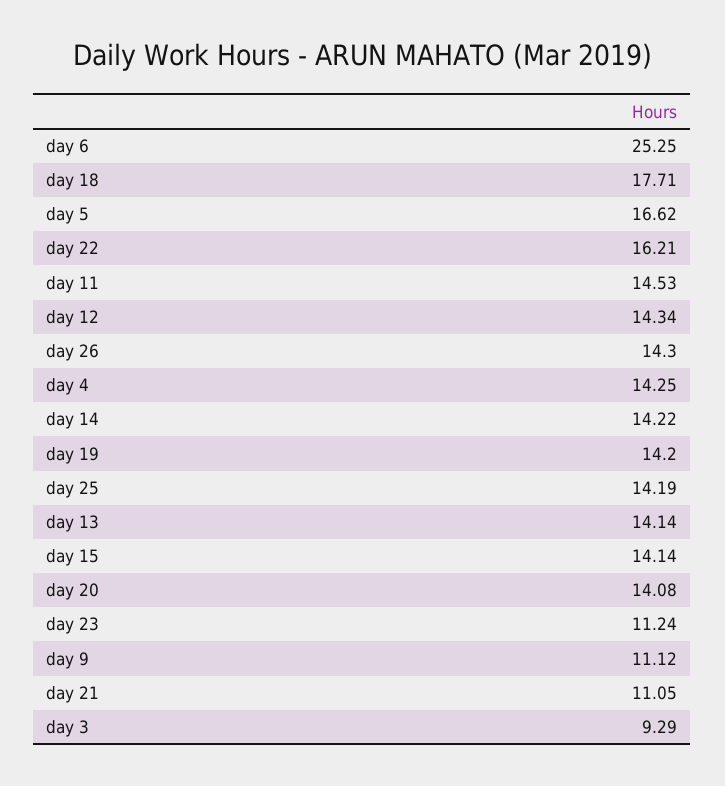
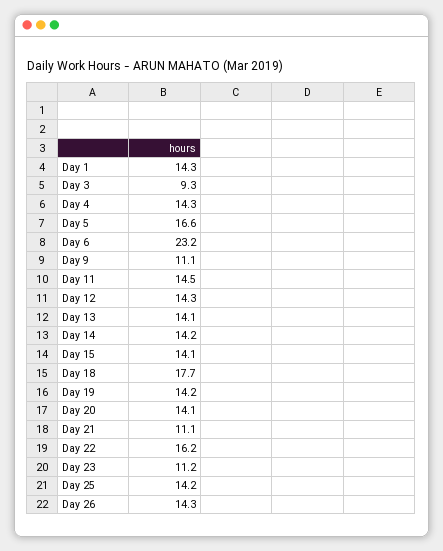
day 6: 25.25 -> 23.2
Day 1: none -> 14.3

